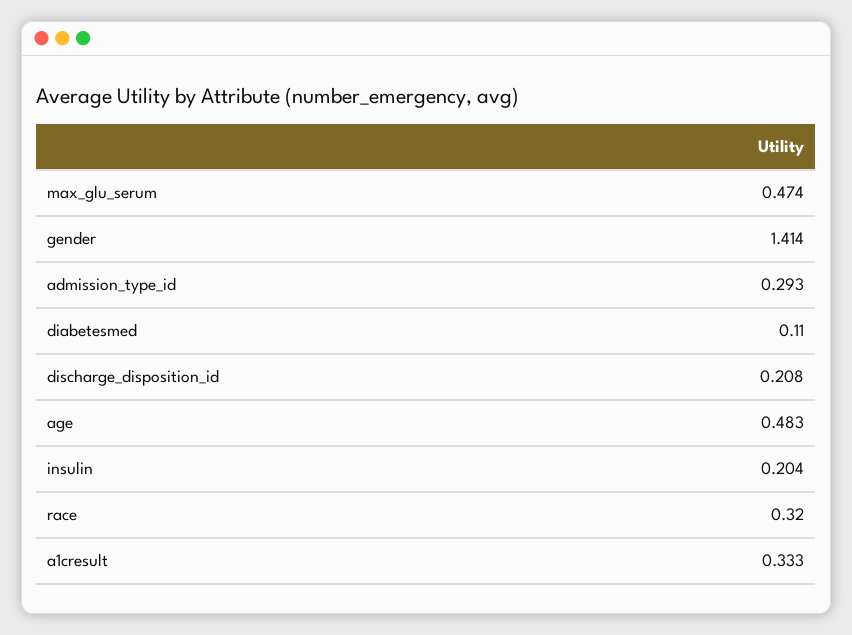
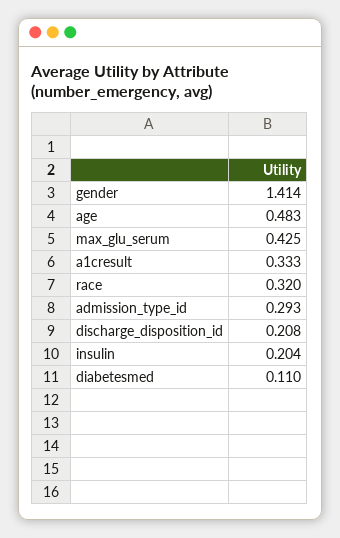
max_glu_serum: 0.474 -> 0.425

